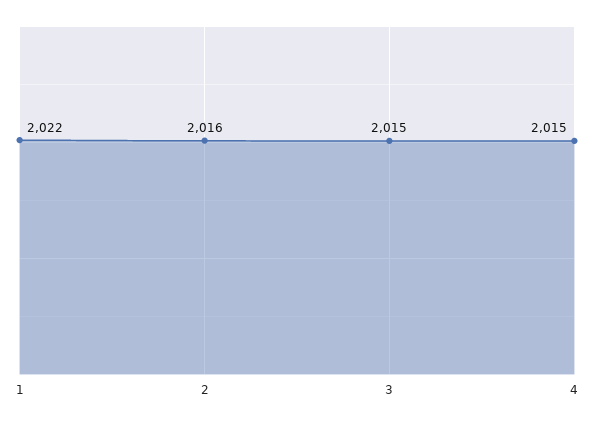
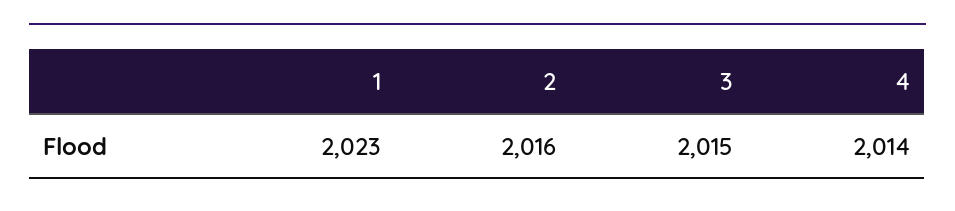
1: 2022 -> 2023
4: 2015 -> 2014

